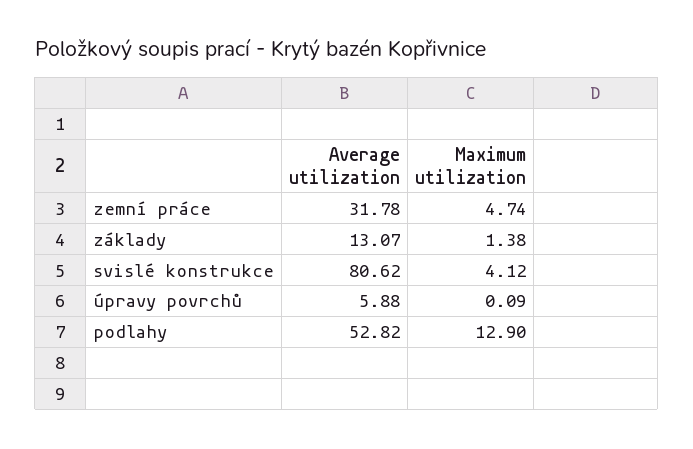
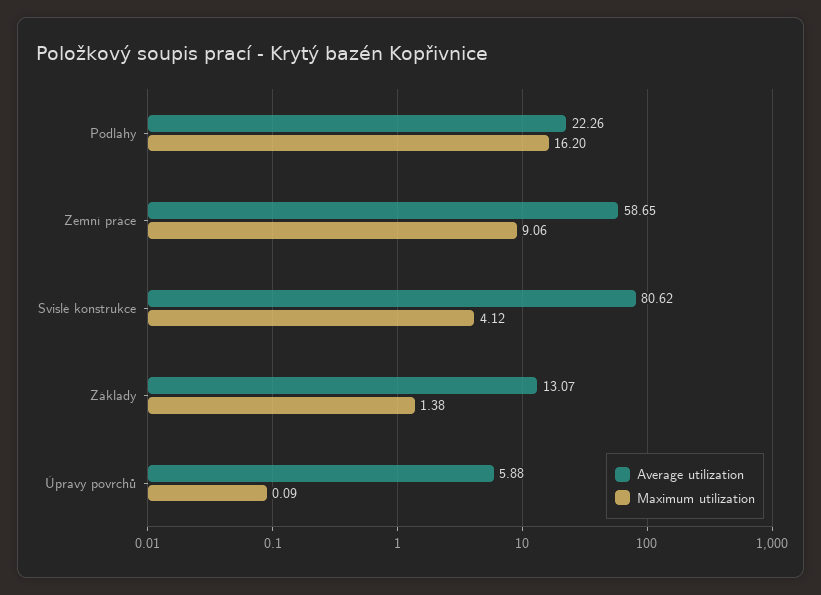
Average utilization, zemní práce: 31.78 -> 58.65
Maximum utilization, zemní práce: 4.74 -> 9.06
Average utilization, podlahy: 52.82 -> 22.26
Maximum utilization, podlahy: 12.9 -> 16.2

